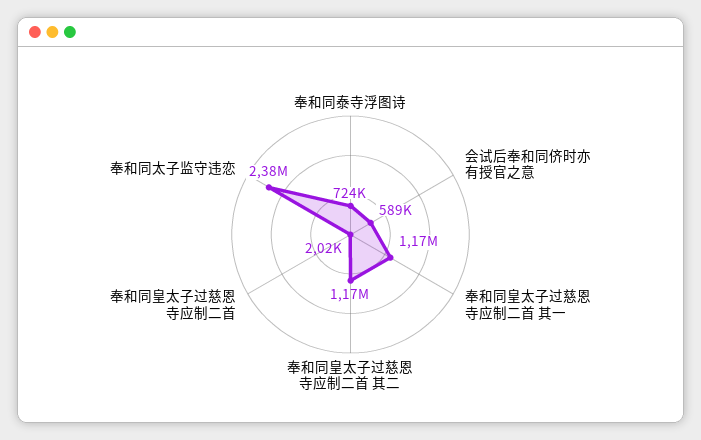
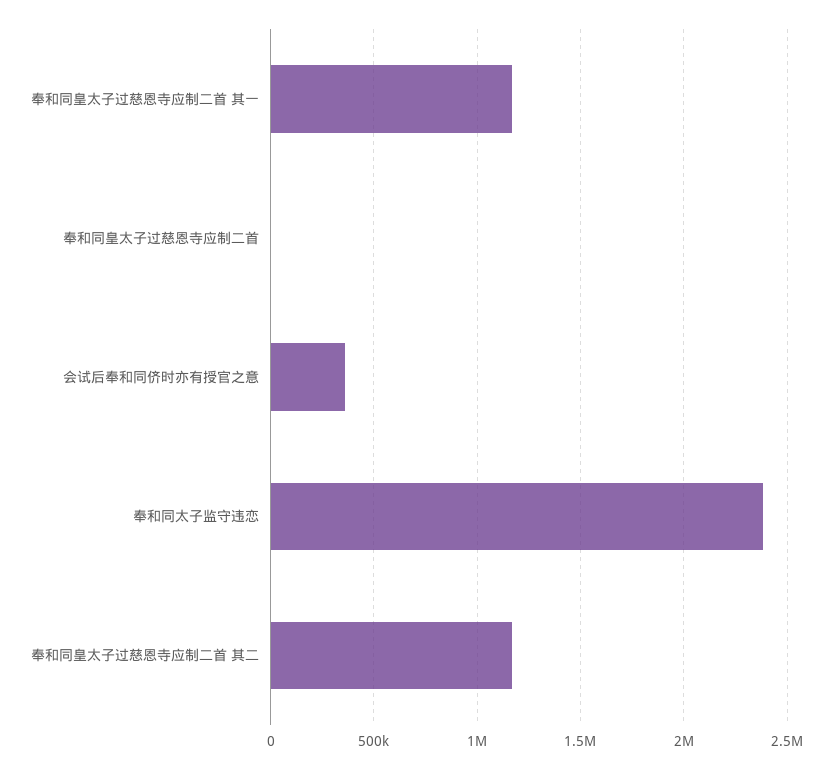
奉和同泰寺浮图诗: 724000 -> none
会试后奉和同侪时亦有授官之意: 589000 -> 350000

